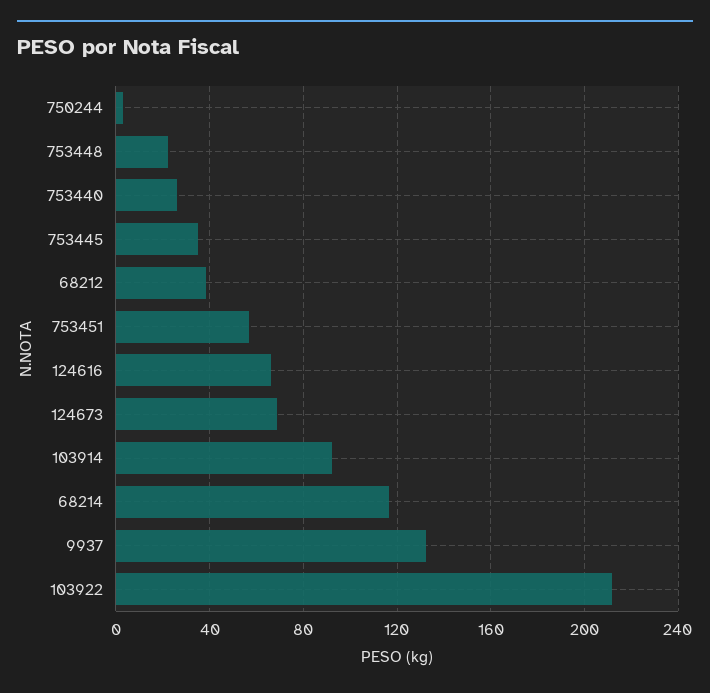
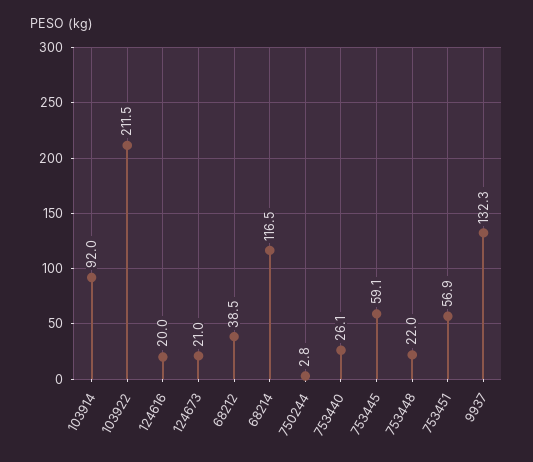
753445: 35 -> 59.1
124616: 65 -> 20
124673: 70 -> 21

